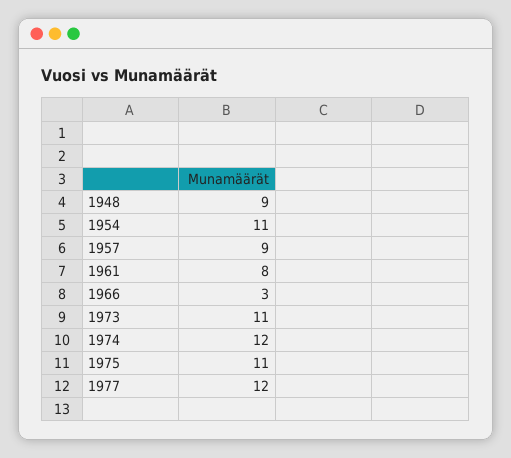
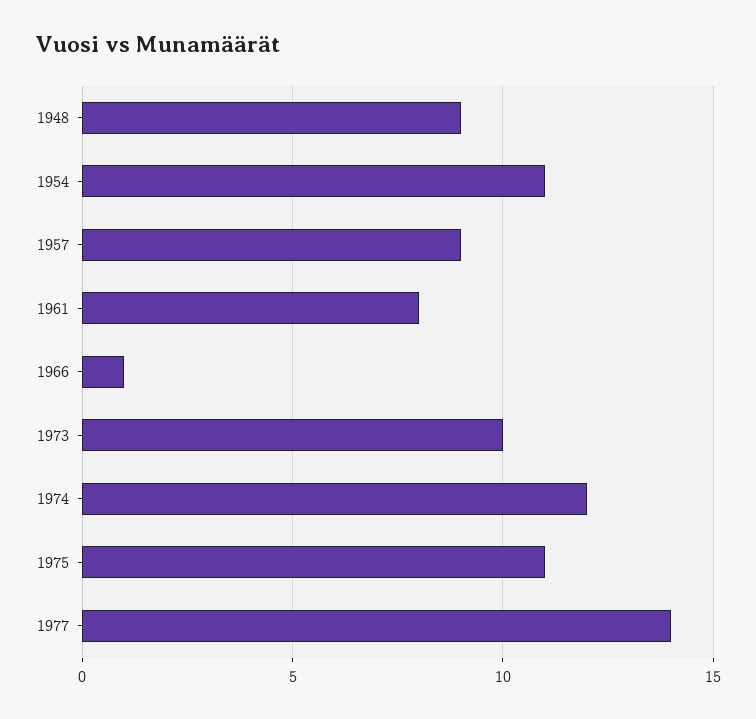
1966: 3 -> 1
1973: 11 -> 10
1977: 12 -> 14

